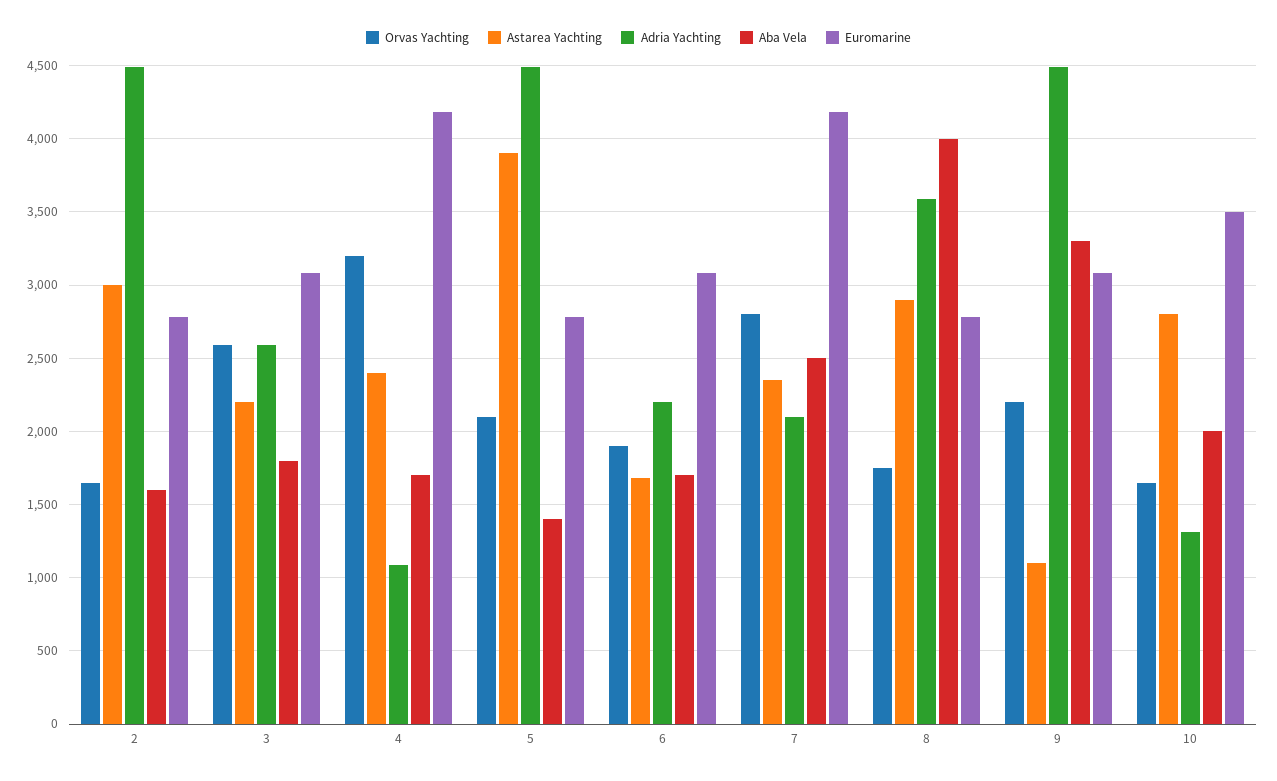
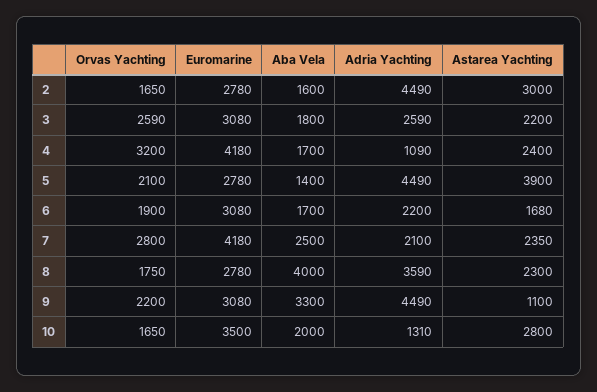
Astarea Yachting, 8: 2900 -> 2300

